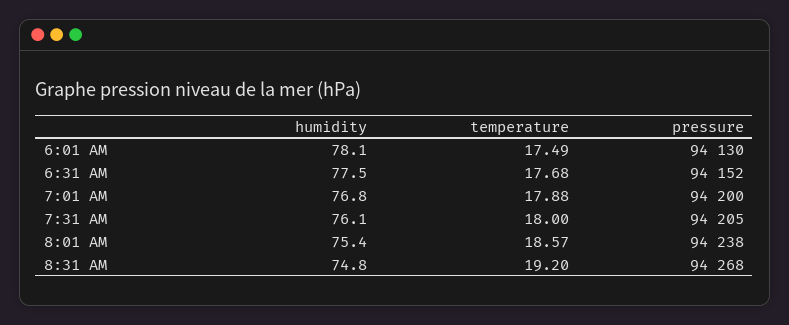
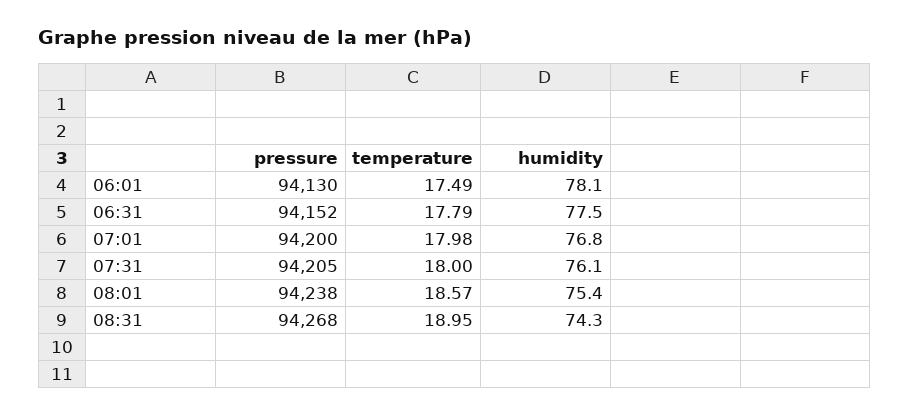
temperature, 6:31 AM: 17.68 -> 17.79
temperature, 7:01 AM: 17.88 -> 17.98
humidity, 8:31 AM: 74.8 -> 74.3
temperature, 8:31 AM: 19.2 -> 18.95

